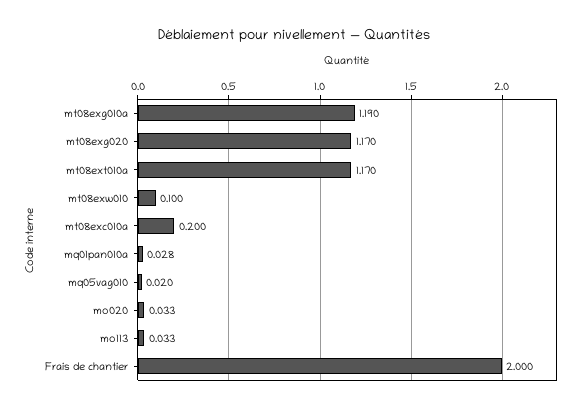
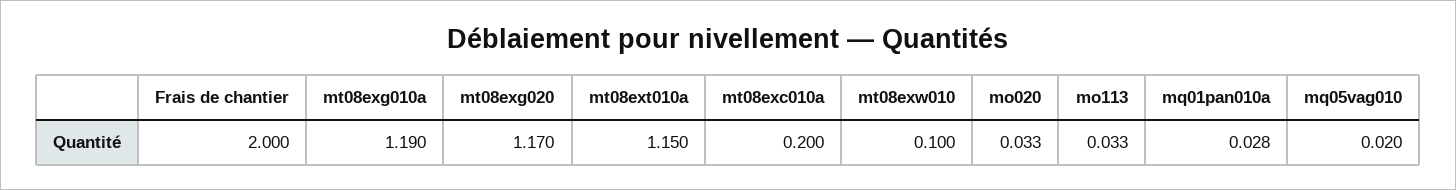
mt08ext010a: 1.17 -> 1.15

